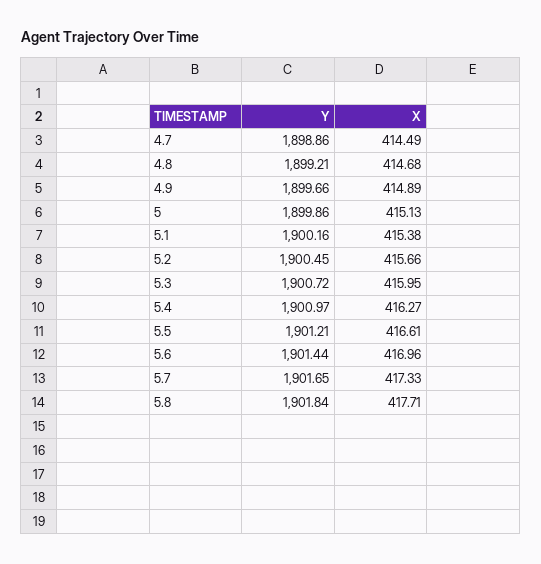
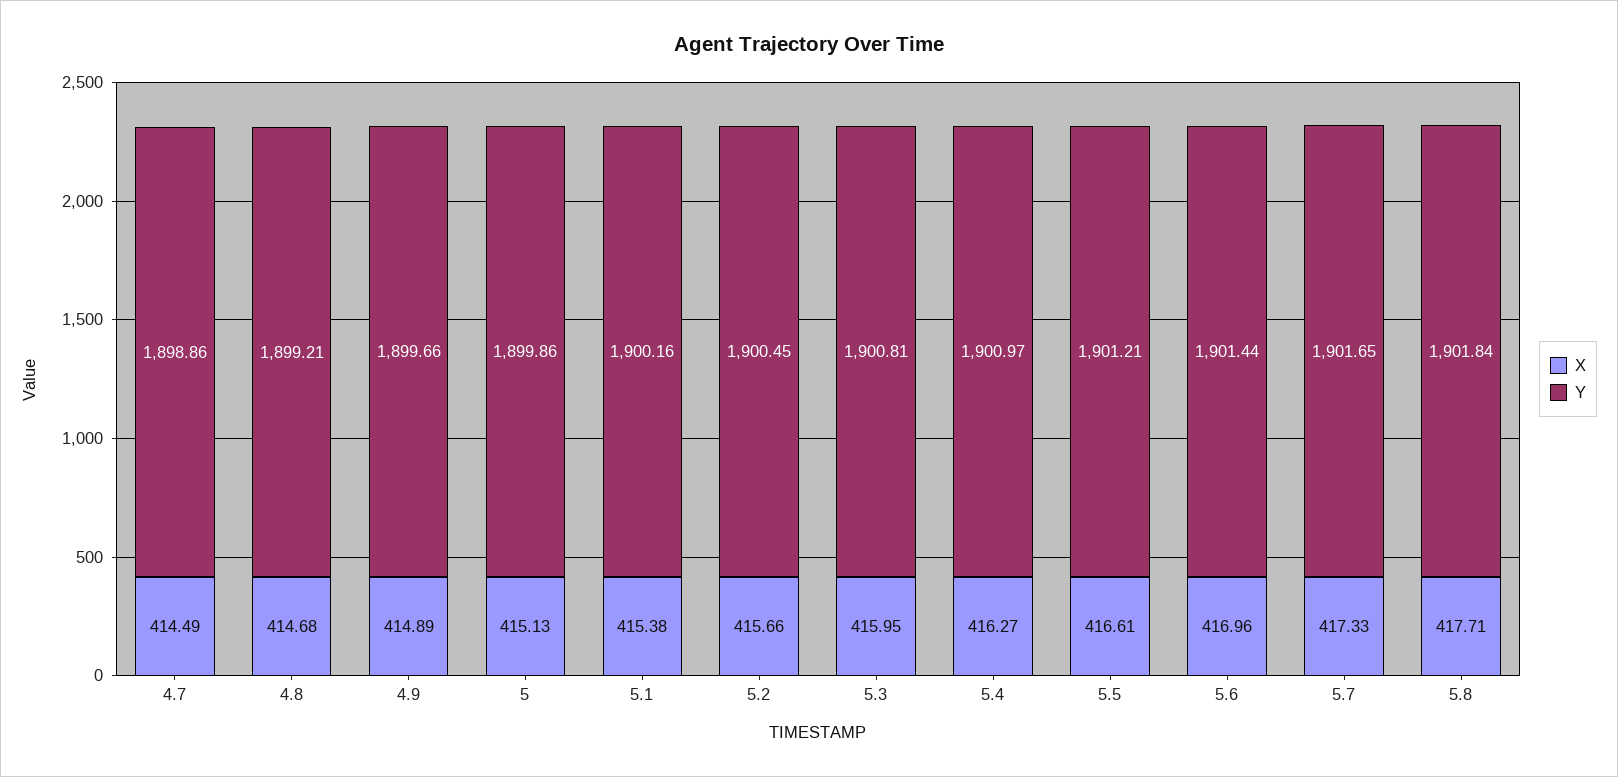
Y, 5.3: 1900.72 -> 1900.81

